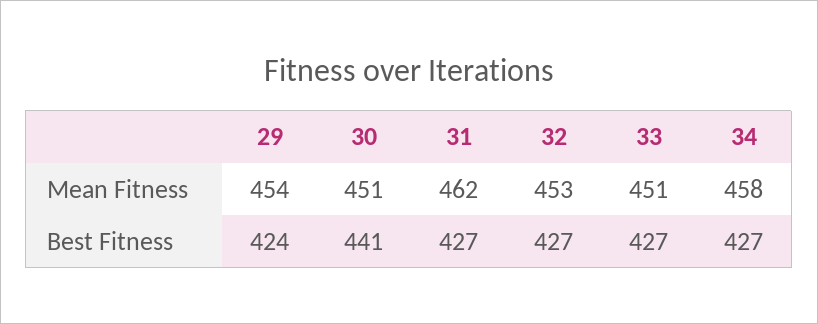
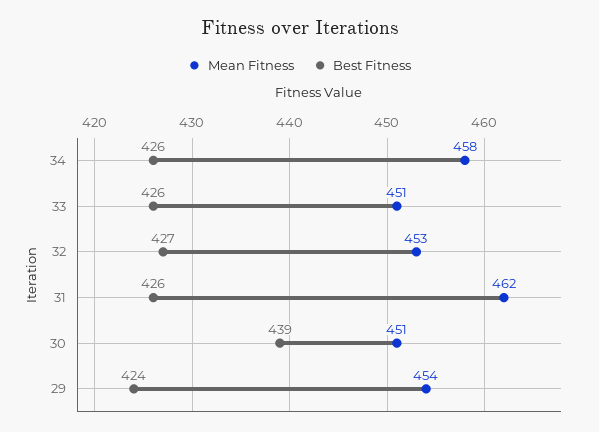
Best Fitness, 30: 441 -> 439
Best Fitness, 31: 427 -> 426
Best Fitness, 33: 427 -> 426
Best Fitness, 34: 427 -> 426

